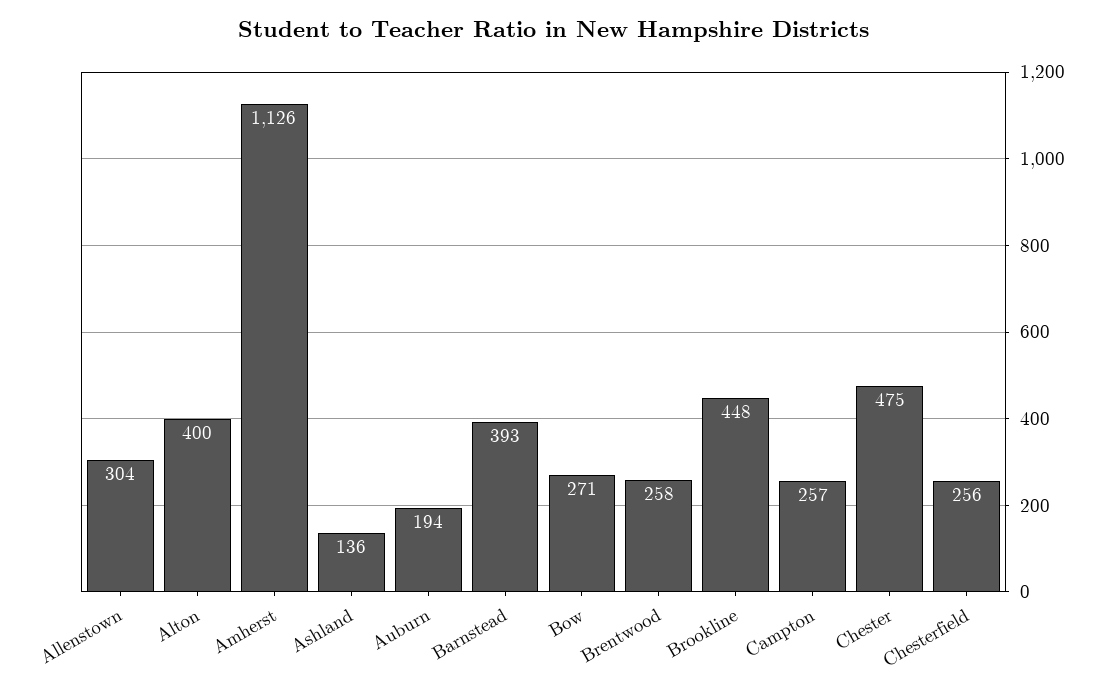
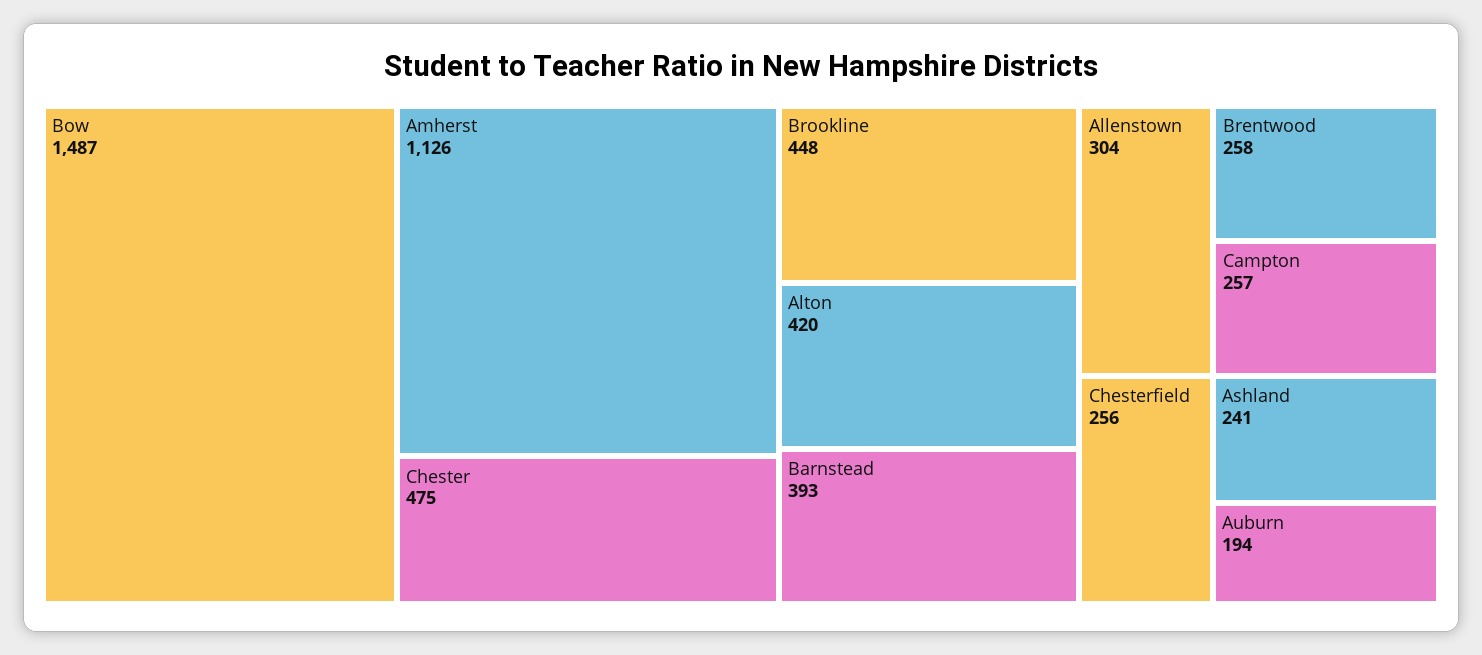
Alton: 400 -> 420
Ashland: 136 -> 241
Bow: 271 -> 1487

